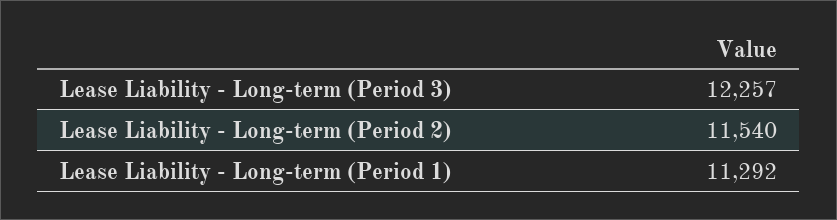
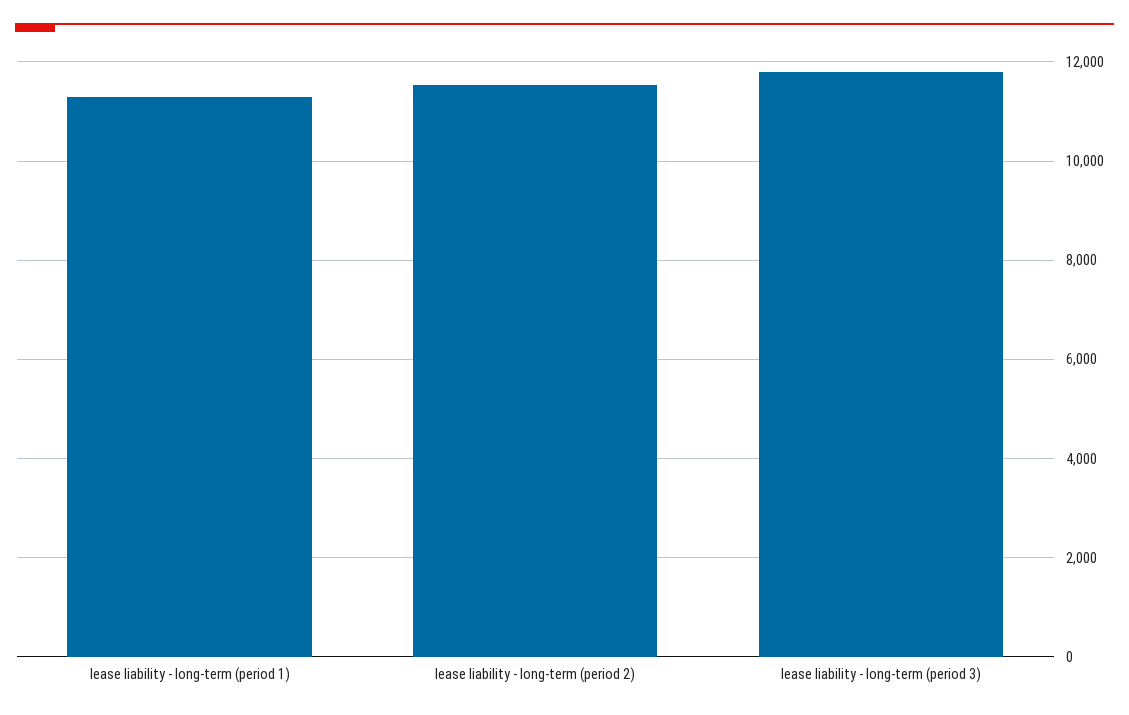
Lease Liability - Long-term (Period 3): 12257 -> 11800

